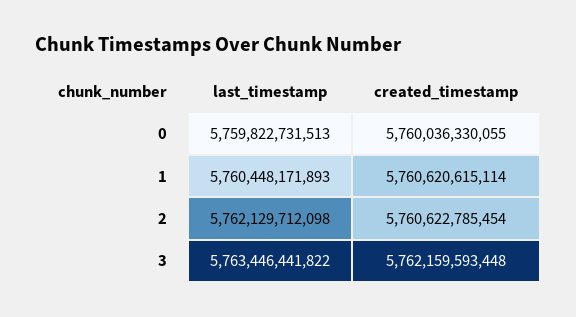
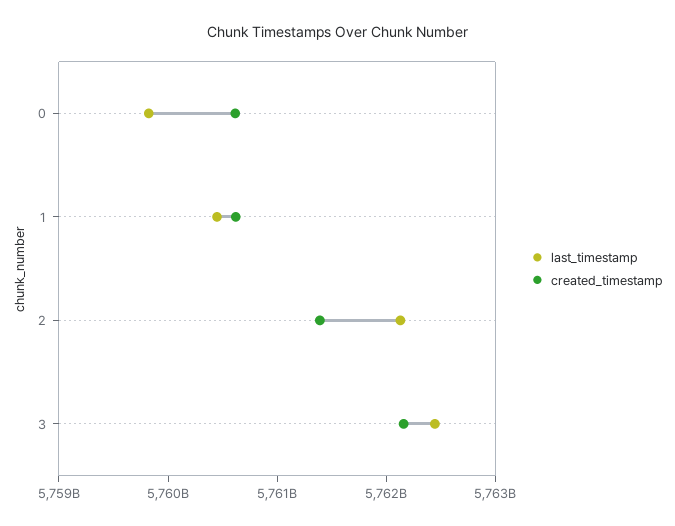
created_timestamp, 0: 5760036330055 -> 5760600000000
created_timestamp, 2: 5760622785454 -> 5761400000000
last_timestamp, 3: 5763446441822 -> 5762400000000

